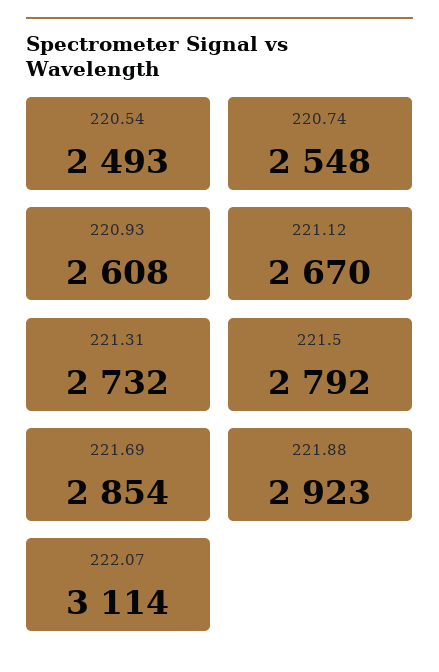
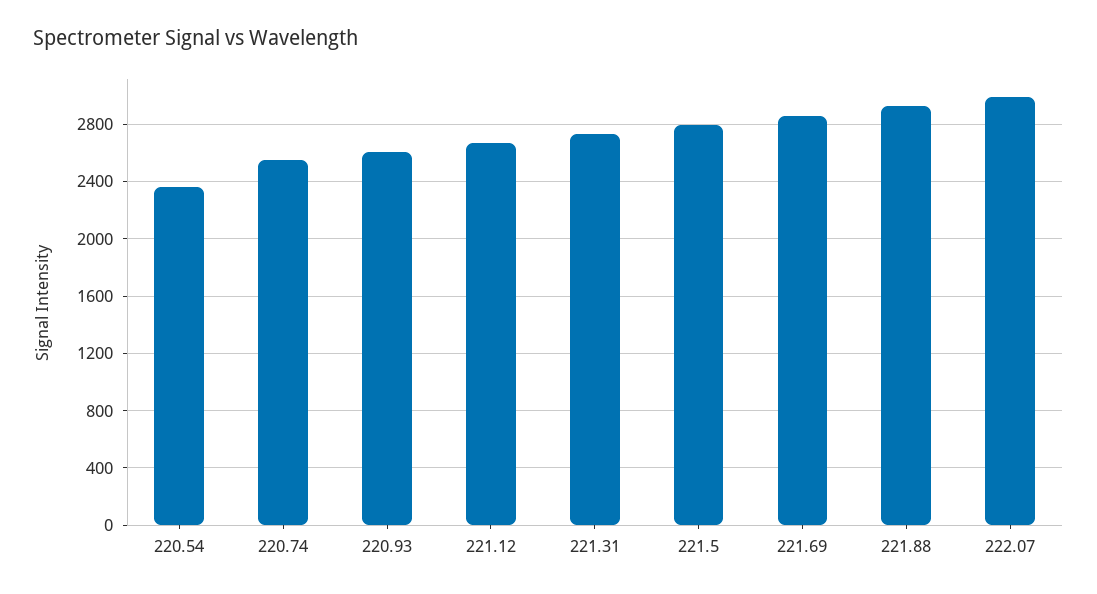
220.54: 2493 -> 2350
222.07: 3114 -> 3000

